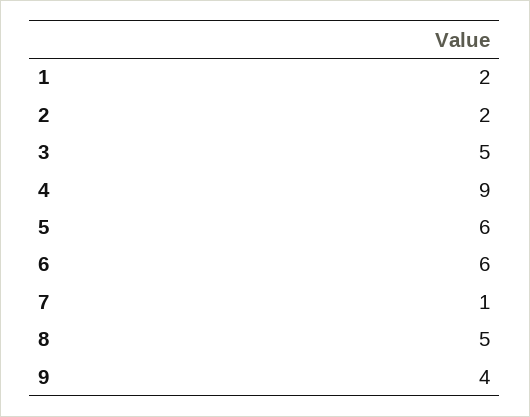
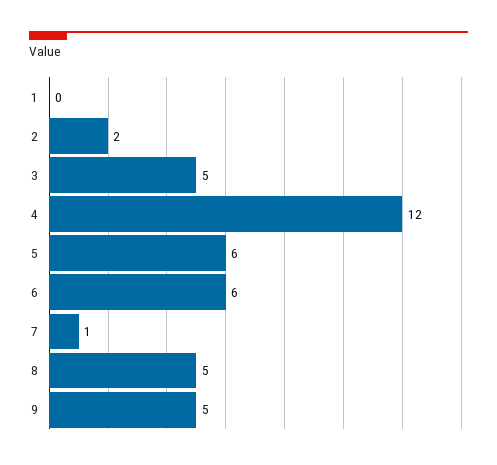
1: 2 -> 0
4: 9 -> 12
9: 4 -> 5

